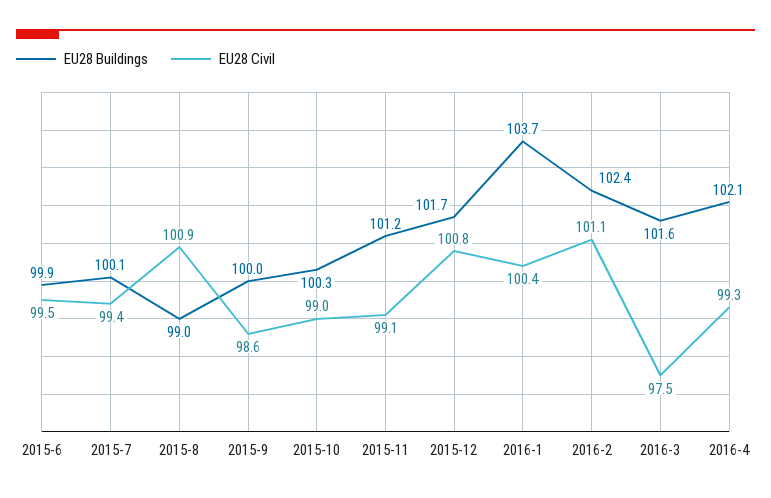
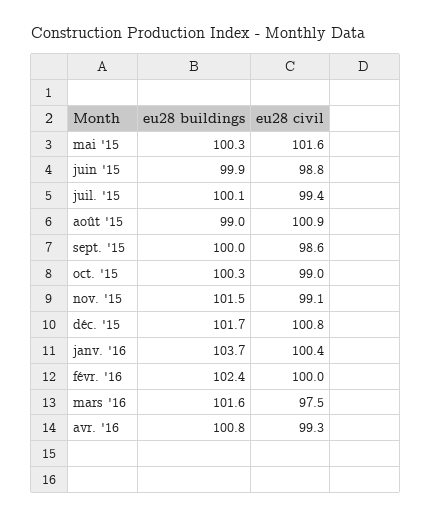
EU28 Civil, 2015-6: 99.5 -> 98.8
EU28 Buildings, 2015-11: 101.2 -> 101.5
EU28 Civil, 2016-2: 101.1 -> 100
EU28 Buildings, 2016-4: 102.1 -> 100.8
EU28 Buildings, mai '15: none -> 100.3
EU28 Civil, mai '15: none -> 101.6

